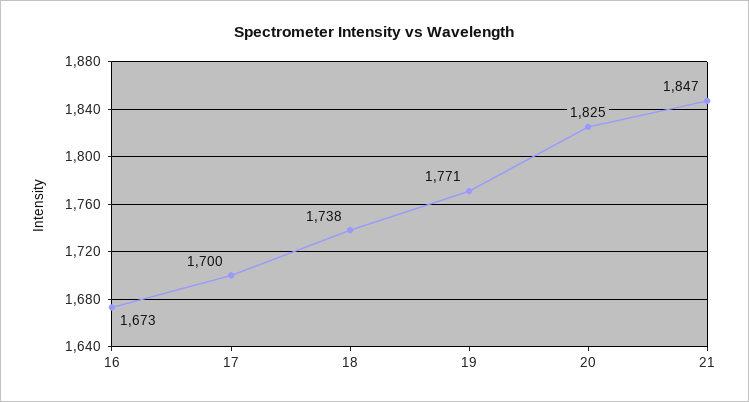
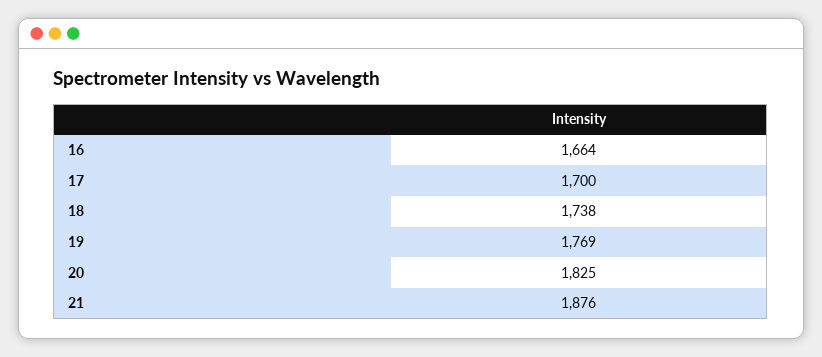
16: 1673 -> 1664
19: 1771 -> 1769
21: 1847 -> 1876

